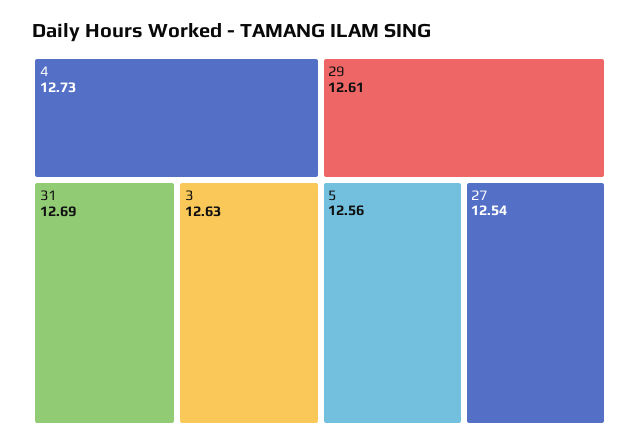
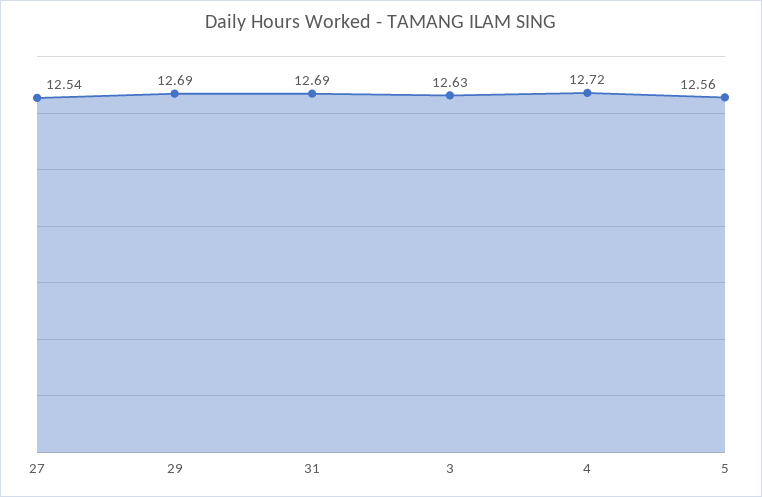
4: 12.73 -> 12.72
29: 12.61 -> 12.69

